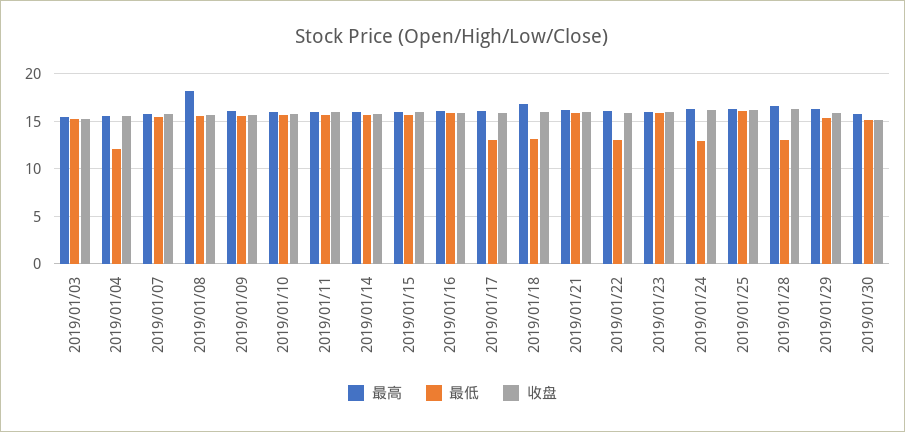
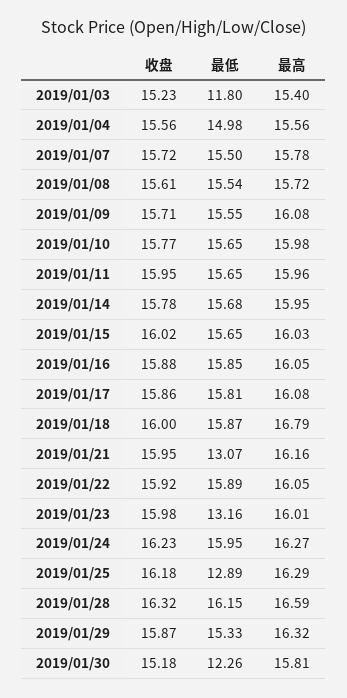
最低, 2019/01/03: 15 -> 11.8
最低, 2019/01/04: 12 -> 14.98
最高, 2019/01/08: 18 -> 15.72
最低, 2019/01/17: 13 -> 15.81
最低, 2019/01/18: 13 -> 15.87
最低, 2019/01/21: 16 -> 13.07
最低, 2019/01/22: 13 -> 15.89
最低, 2019/01/23: 16 -> 13.16
最低, 2019/01/24: 13 -> 15.95
最低, 2019/01/25: 16 -> 12.89
最低, 2019/01/28: 13 -> 16.15
最低, 2019/01/30: 15 -> 12.26

